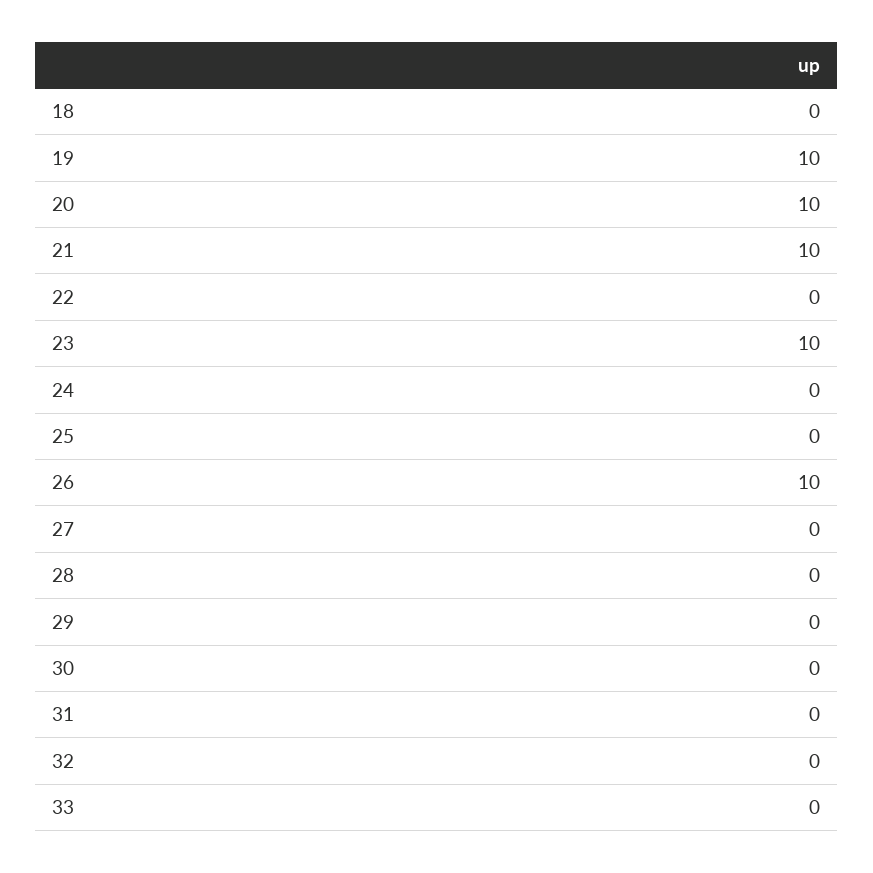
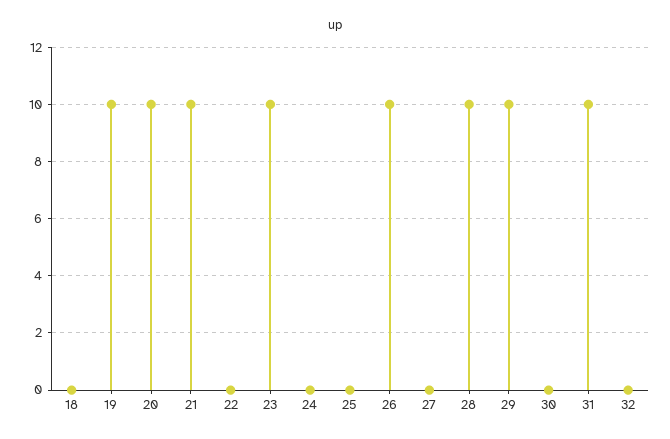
28: 0 -> 10
29: 0 -> 10
31: 0 -> 10
33: 0 -> none

